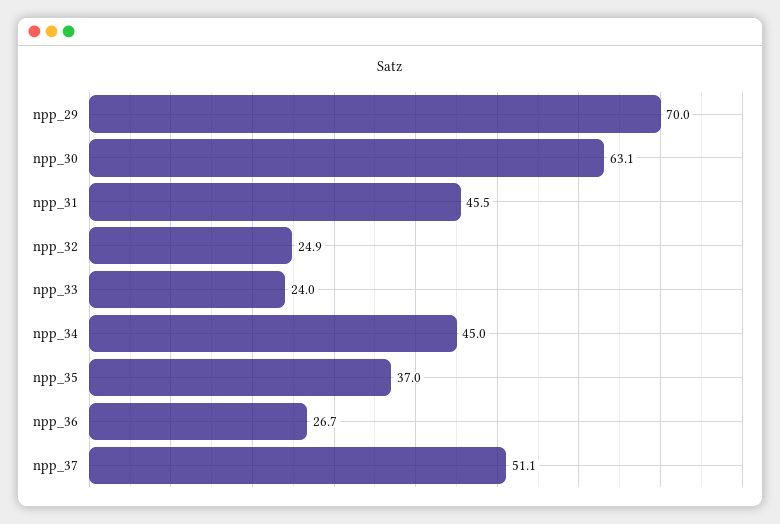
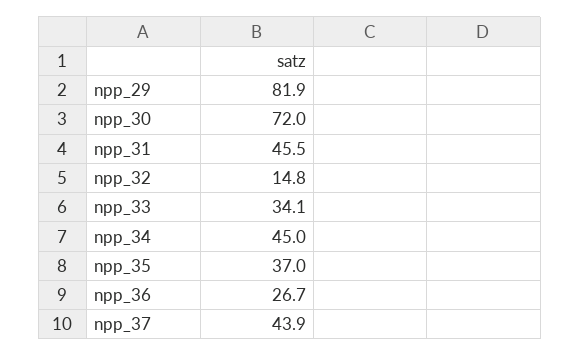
npp_29: 70 -> 81.9
npp_30: 63.1 -> 72
npp_32: 24.9 -> 14.8
npp_33: 24 -> 34.1
npp_37: 51.1 -> 43.9

